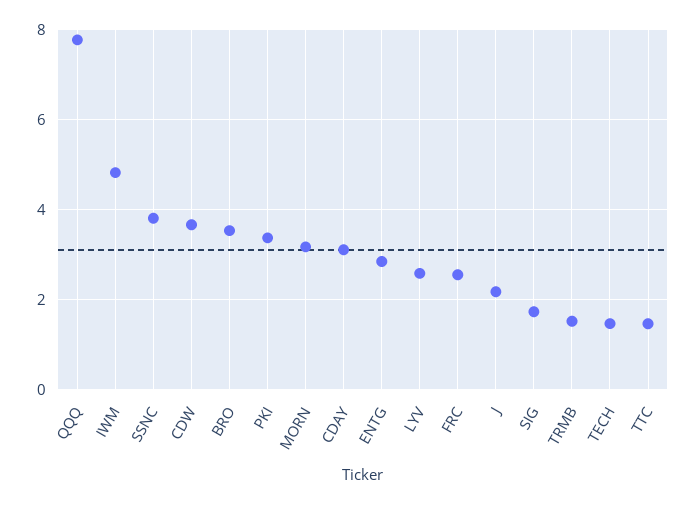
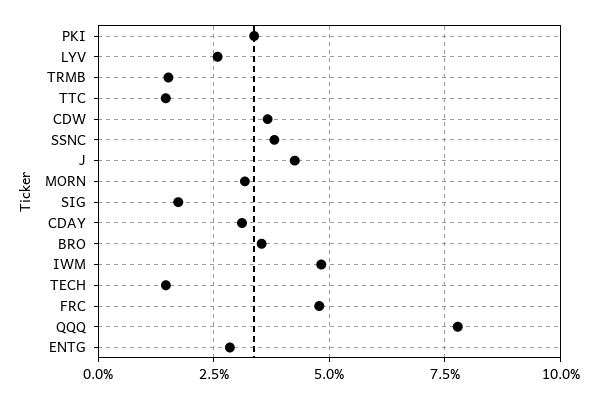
FRC: 2.6 -> 4.75
J: 2.2 -> 4.25

